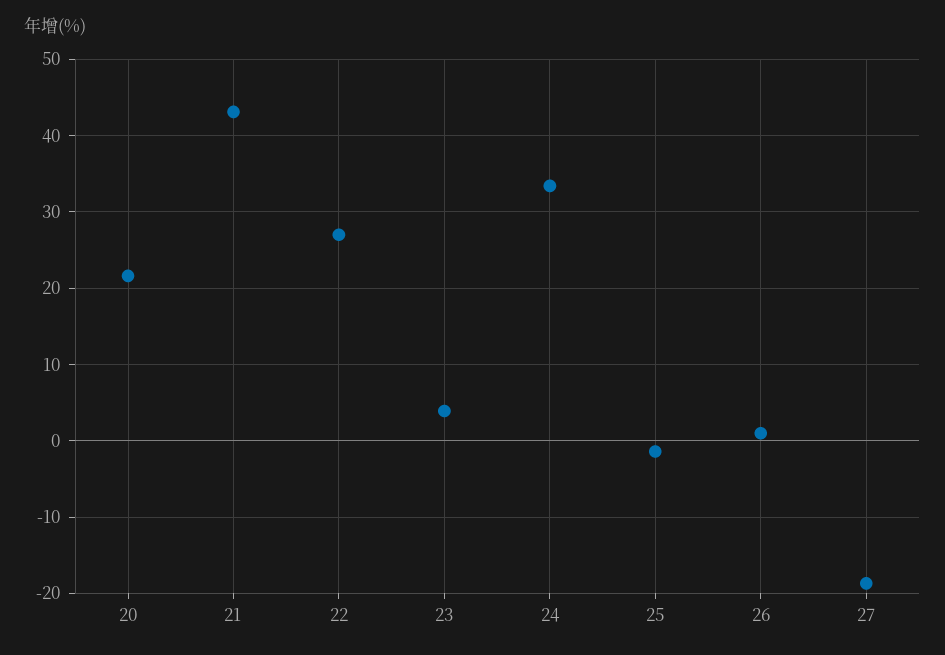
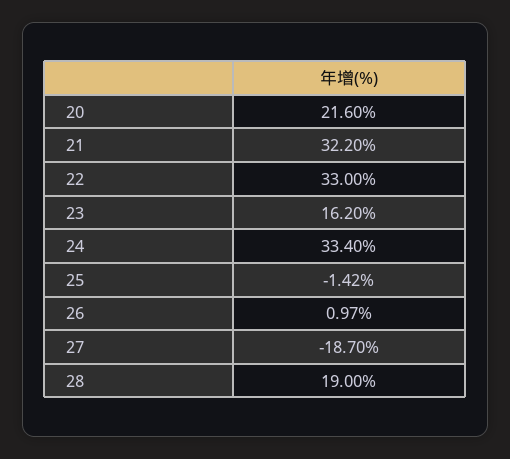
21: 43 -> 32.2
22: 27 -> 33
23: 4 -> 16.2
28: none -> 19

